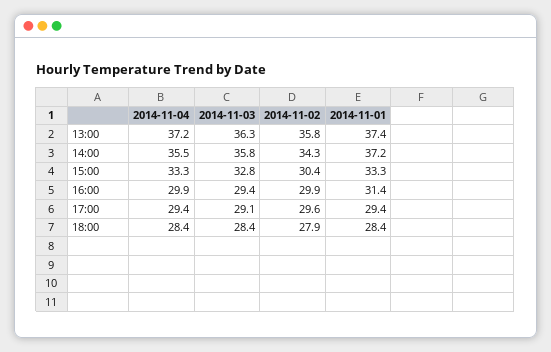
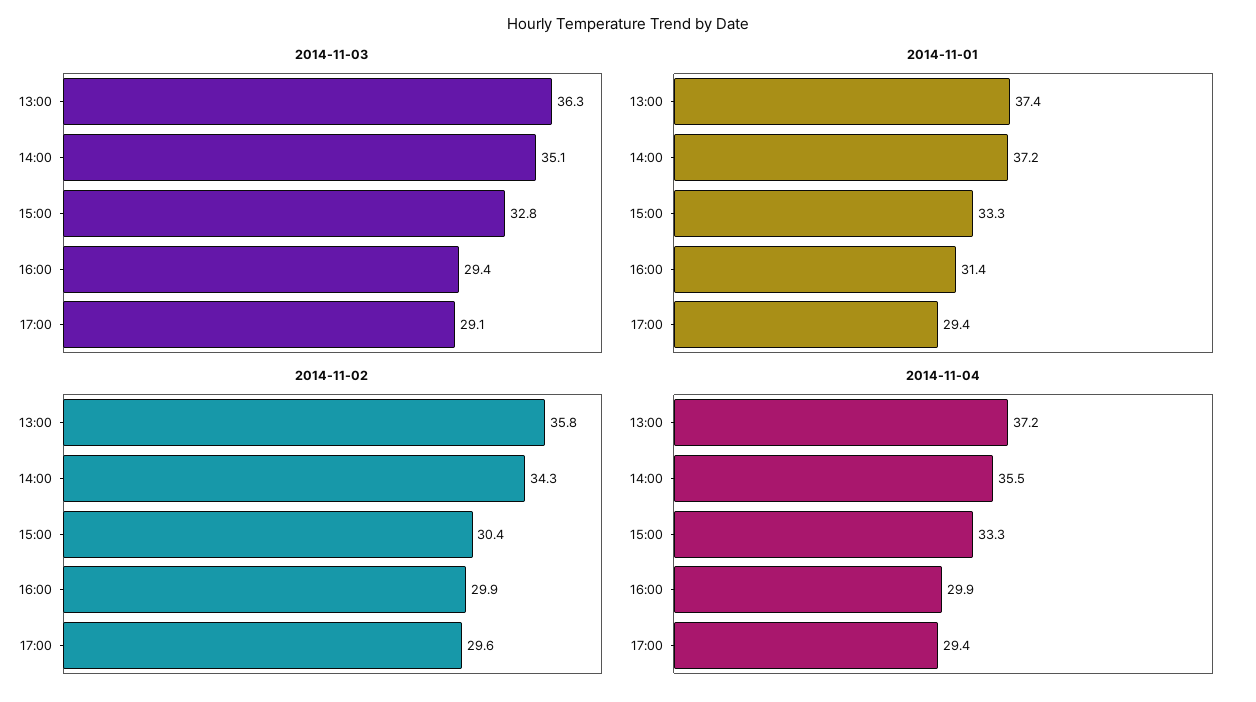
2014-11-03, 14:00: 35.8 -> 35.1
2014-11-04, 18:00: 28.4 -> none
2014-11-03, 18:00: 28.4 -> none
2014-11-02, 18:00: 27.9 -> none
2014-11-01, 18:00: 28.4 -> none

